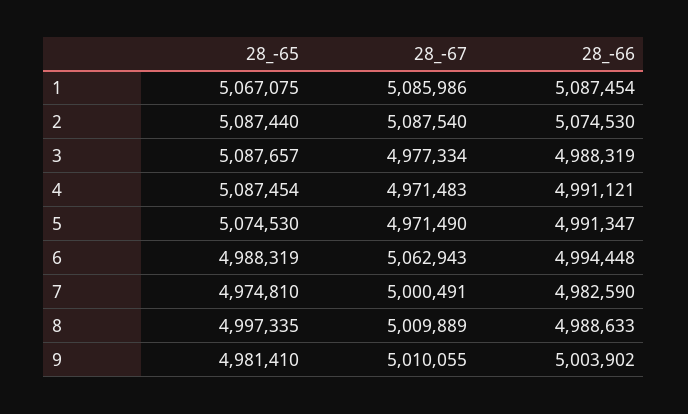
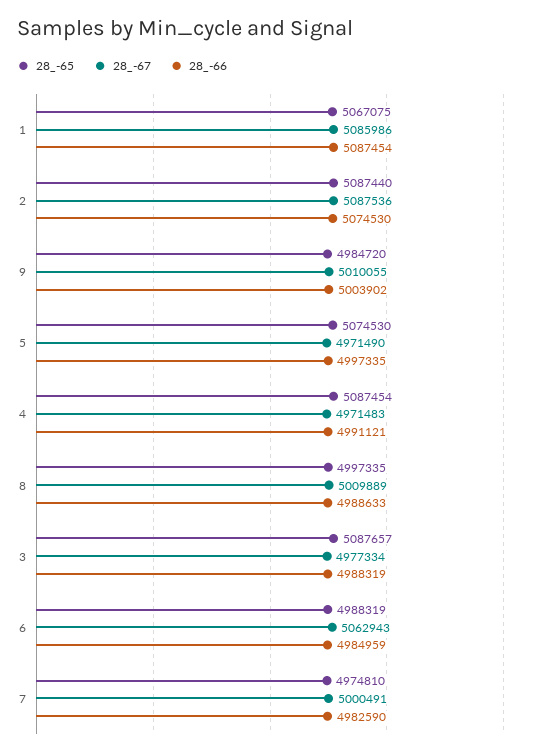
28_-67, 2: 5087540 -> 5087536
28_-66, 5: 4991347 -> 4997335
28_-66, 6: 4994448 -> 4984959
28_-65, 9: 4981410 -> 4984720

